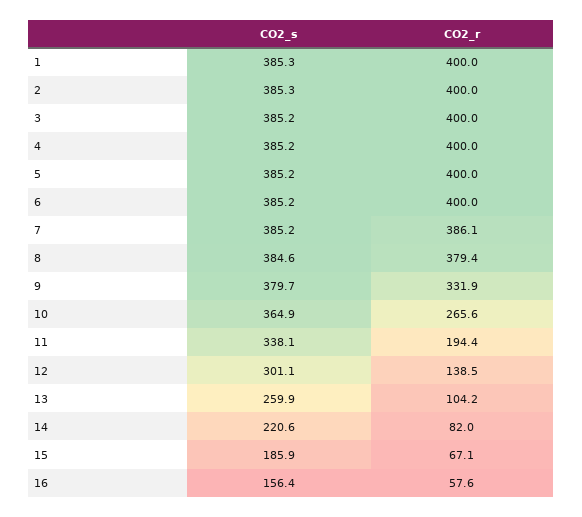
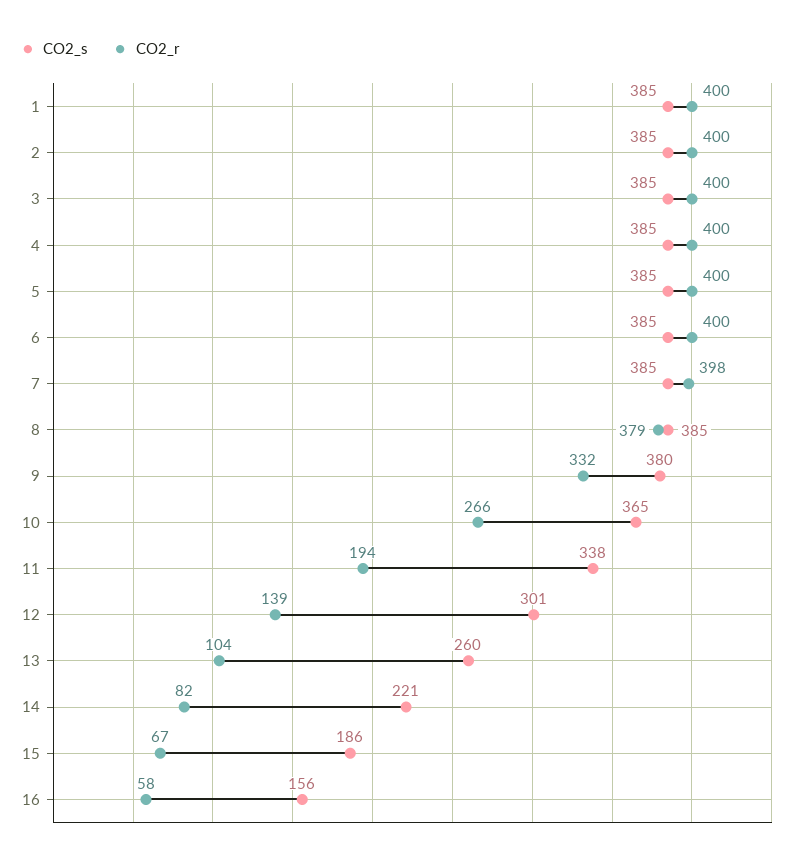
CO2_r, 7: 386.1 -> 398

